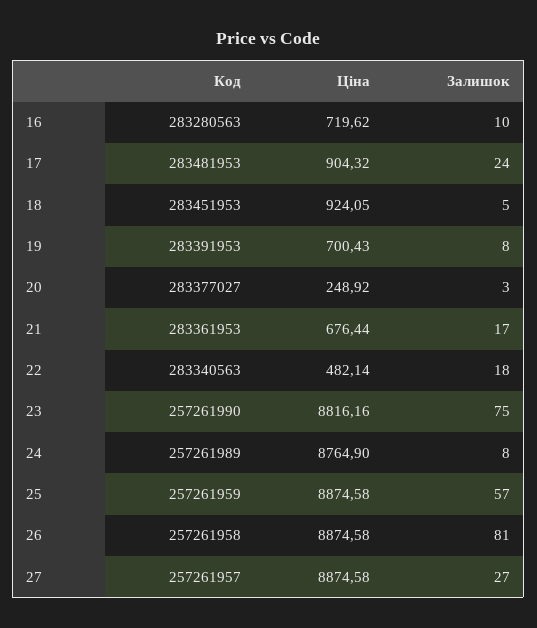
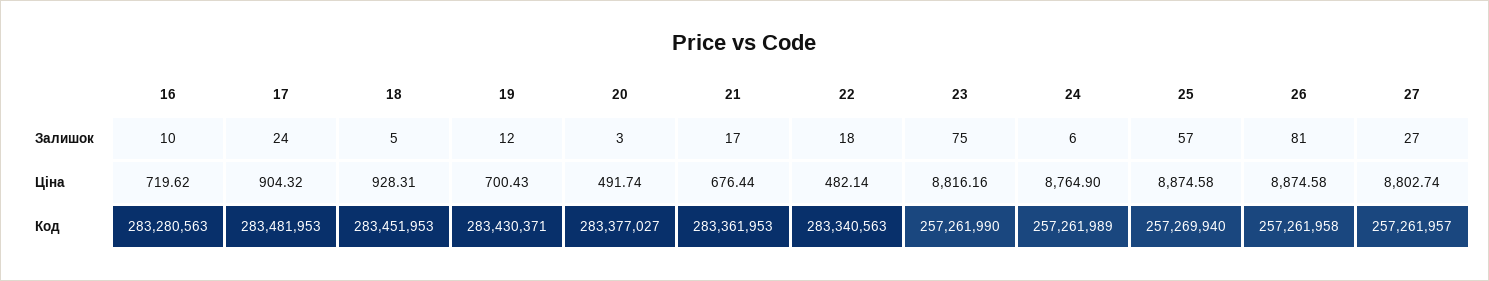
Ціна, 18: 924.05 -> 928.31
Код, 19: 283391953 -> 283430371
Залишок, 19: 8 -> 12
Ціна, 20: 248.92 -> 491.74
Залишок, 24: 8 -> 6
Код, 25: 257261959 -> 257269940
Ціна, 27: 8874.58 -> 8802.74

